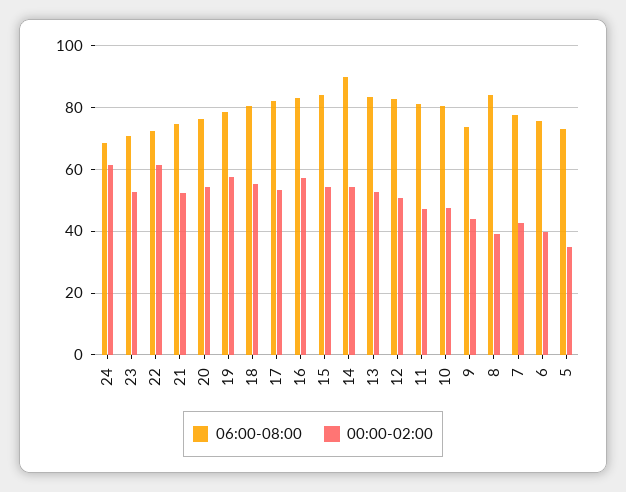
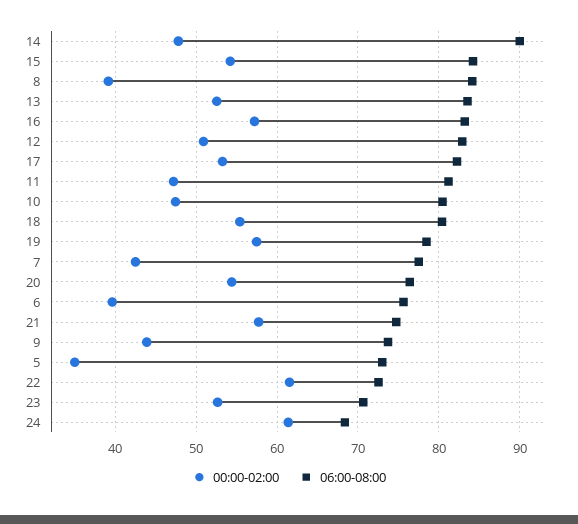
00:00-02:00, 21: 52 -> 58
00:00-02:00, 14: 54 -> 48

